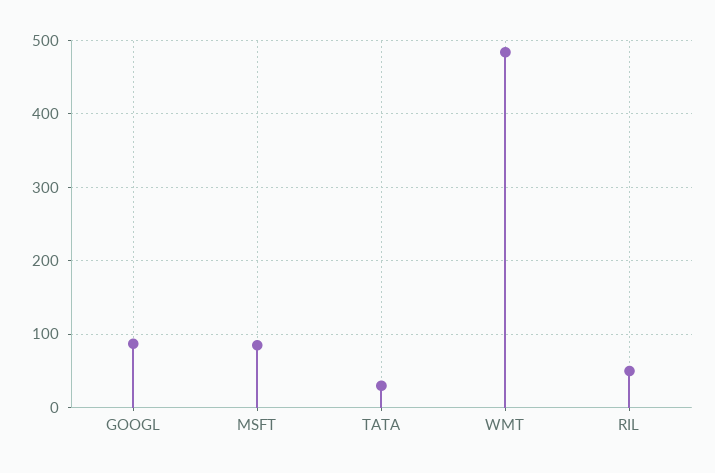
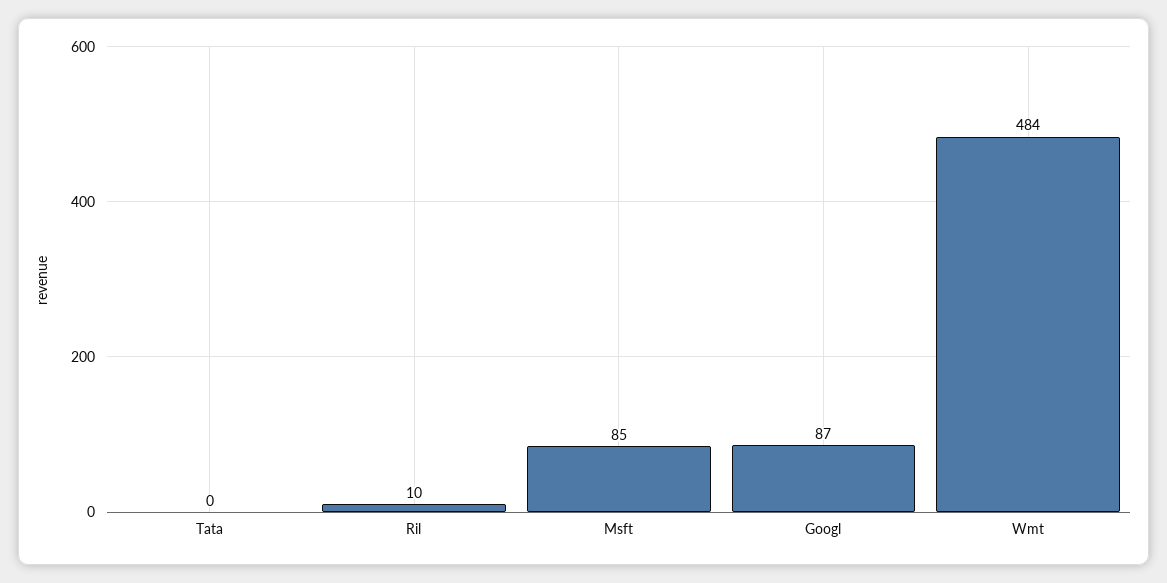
TATA: 30 -> 0
RIL: 50 -> 10

